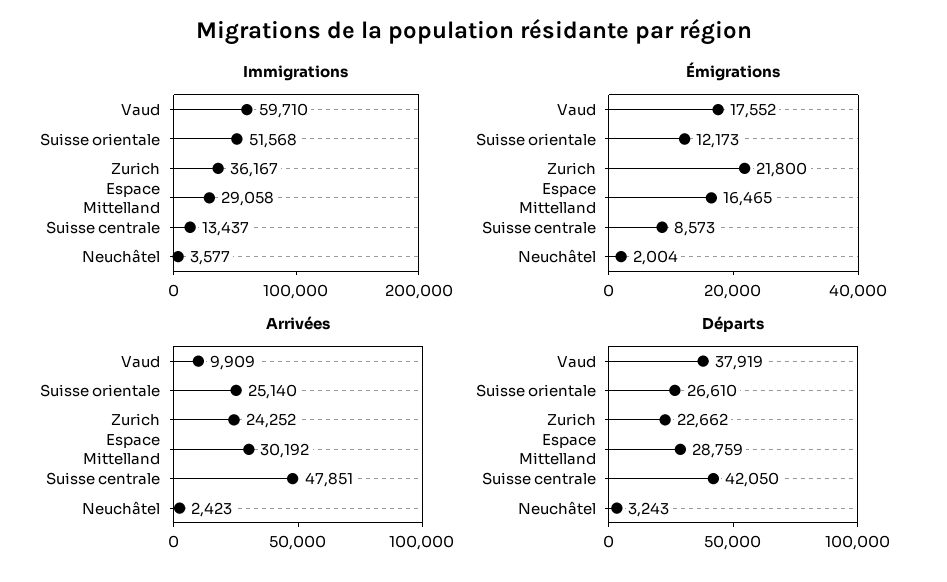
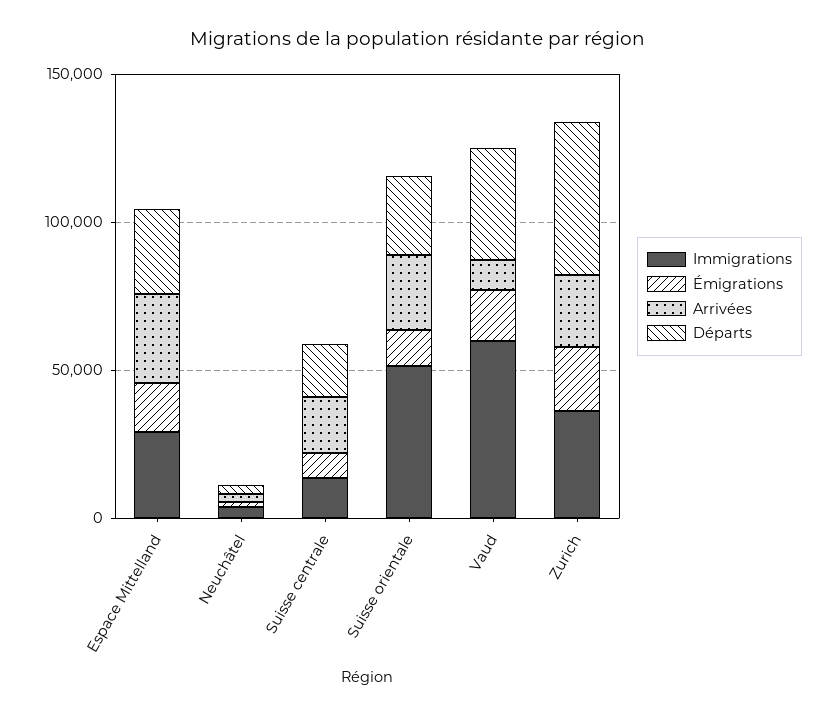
Arrivées, Suisse centrale: 47851 -> 20000
Départs, Zurich: 22662 -> 50000
Départs, Suisse centrale: 42050 -> 20000

